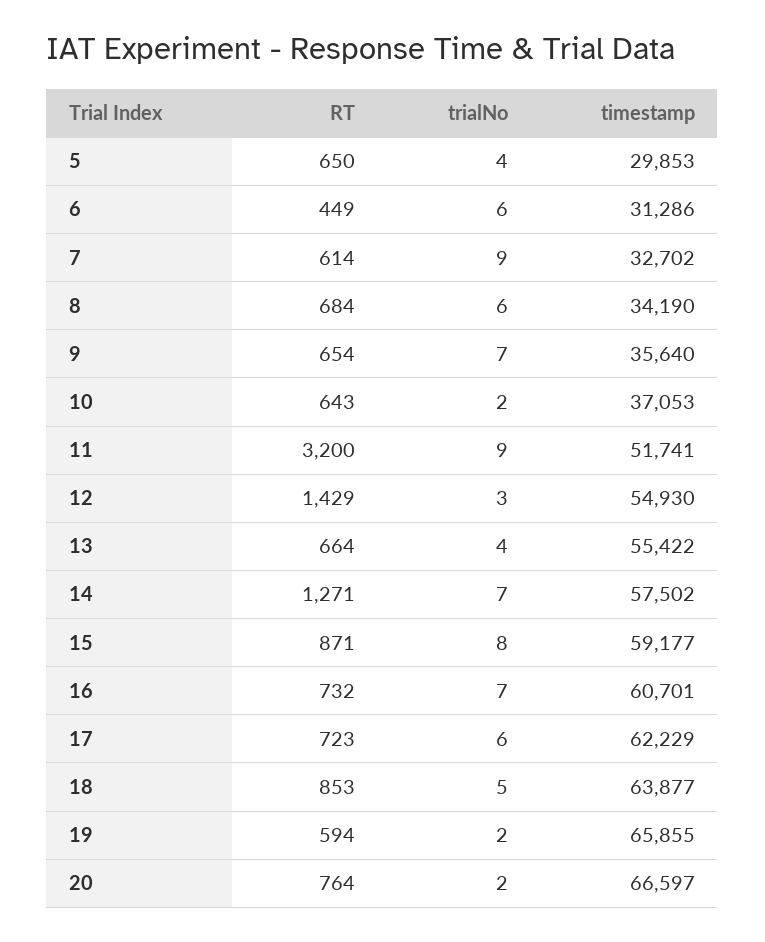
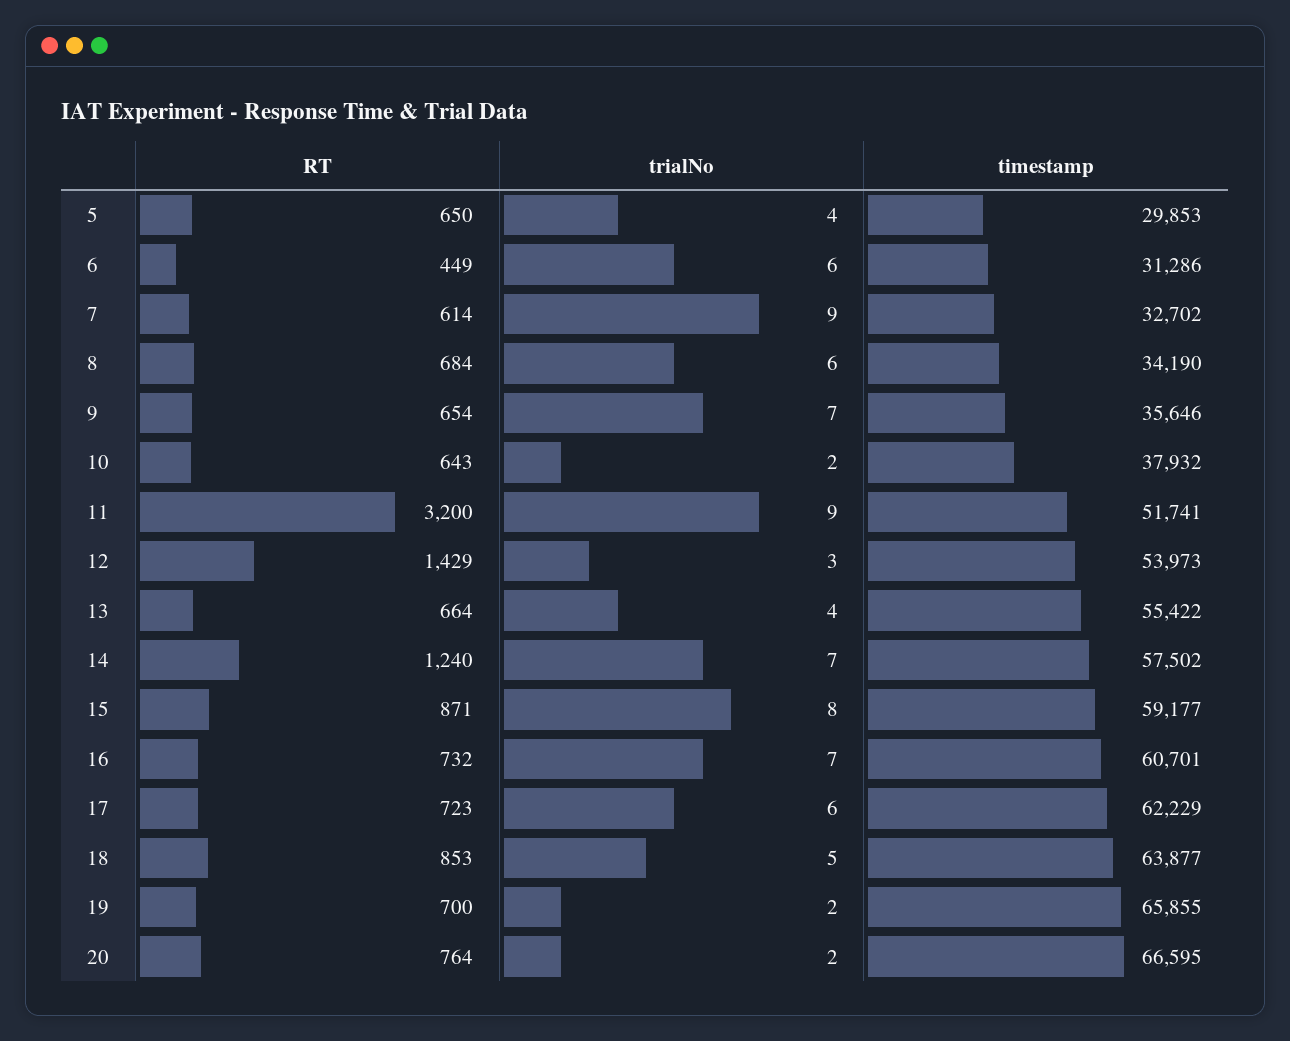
timestamp, 9: 35640 -> 35646
timestamp, 10: 37053 -> 37932
timestamp, 12: 54930 -> 53973
RT, 14: 1271 -> 1240
RT, 19: 594 -> 700
timestamp, 20: 66597 -> 66595

